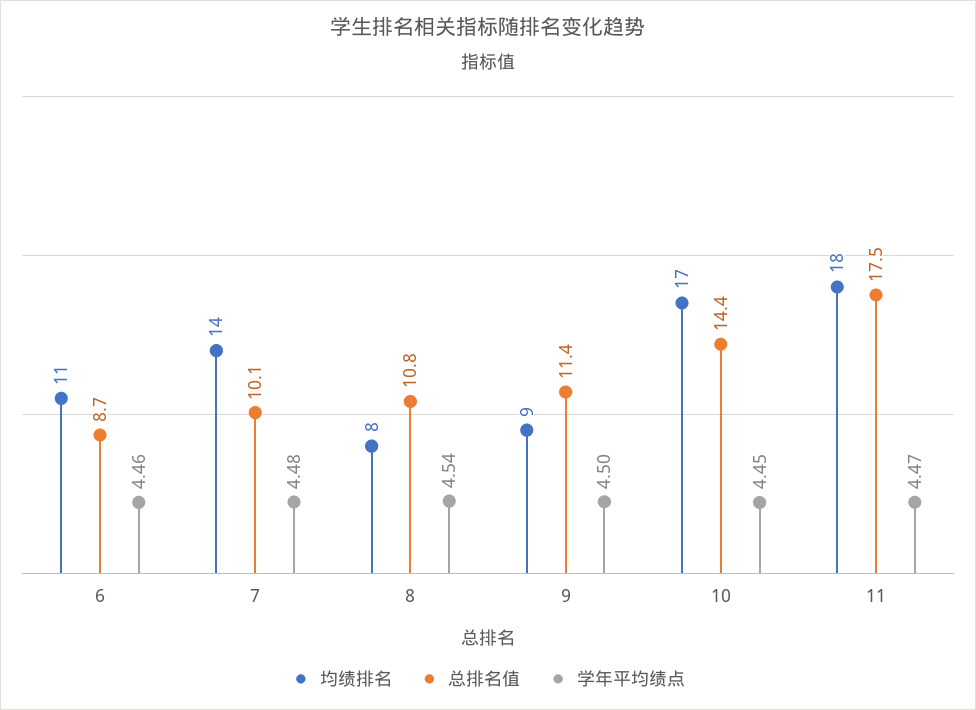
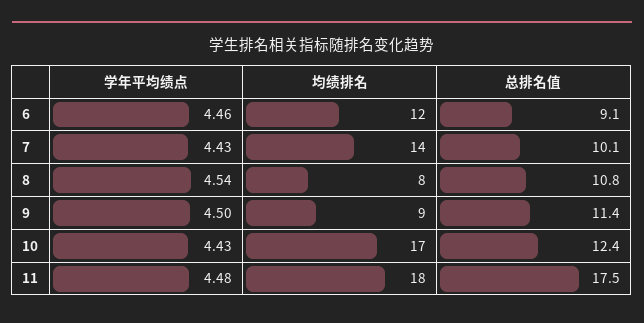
均绩排名, 6: 11 -> 12
总排名值, 6: 8.7 -> 9.1
学年平均绩点, 7: 4.48 -> 4.43
总排名值, 10: 14.4 -> 12.4
学年平均绩点, 10: 4.45 -> 4.43
学年平均绩点, 11: 4.47 -> 4.48

